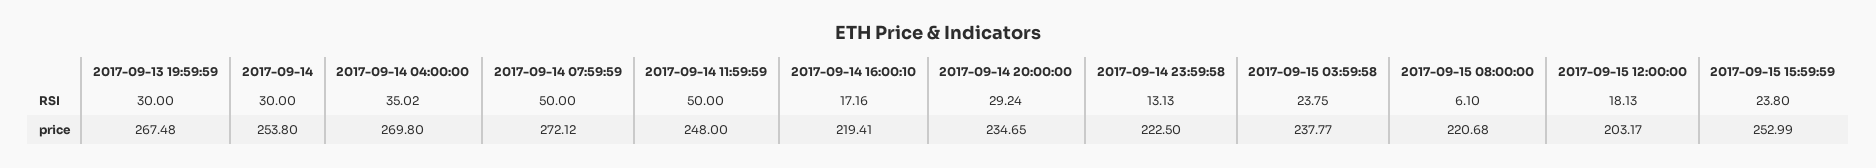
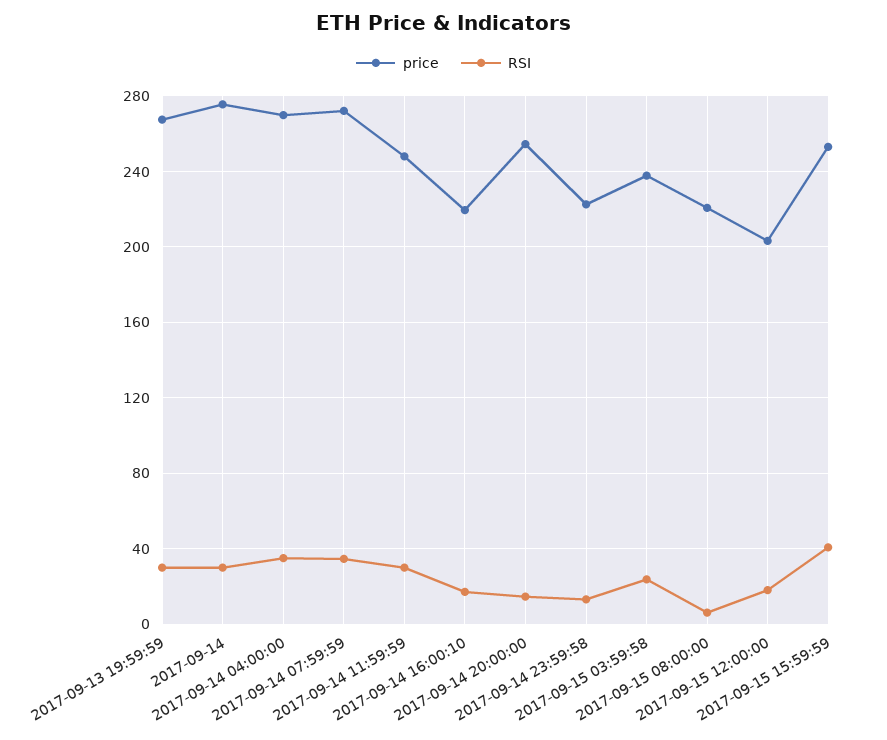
RSI, 2017-09-14 07:59:59: 50 -> 35
RSI, 2017-09-14 11:59:59: 50 -> 30
RSI, 2017-09-14 20:00:00: 29.24 -> 15
RSI, 2017-09-15 15:59:59: 23.8 -> 40
price, 2017-09-14: 253.8 -> 275
price, 2017-09-14 20:00:00: 234.65 -> 255

